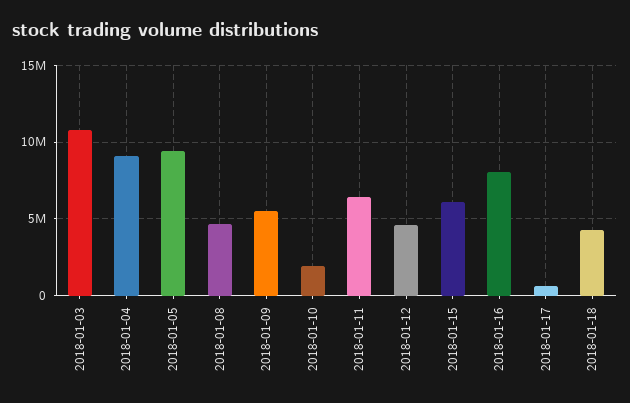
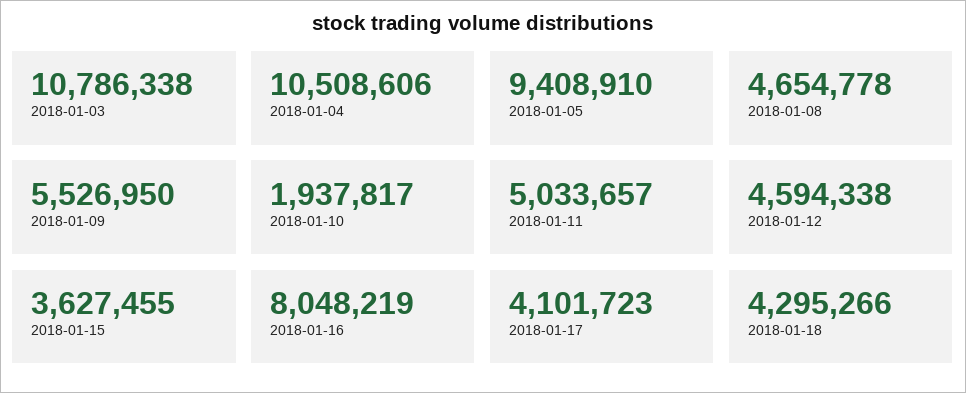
2018-01-04: 9000000 -> 10508606
2018-01-11: 6500000 -> 5033657
2018-01-15: 6000000 -> 3627455
2018-01-17: 500000 -> 4101723

